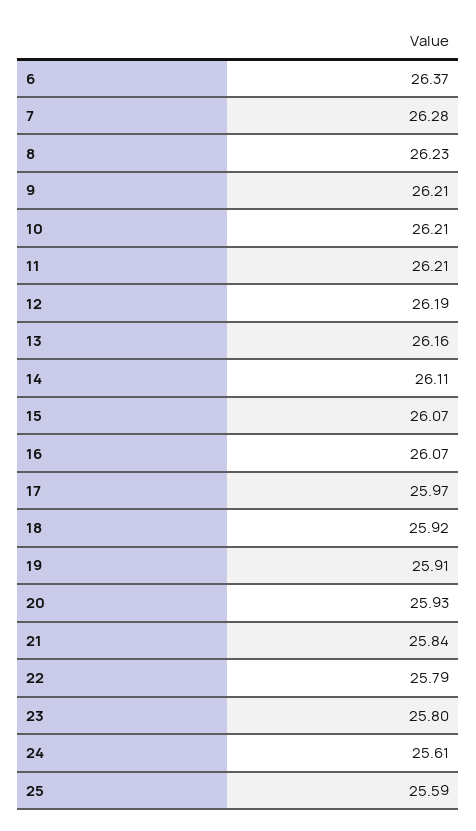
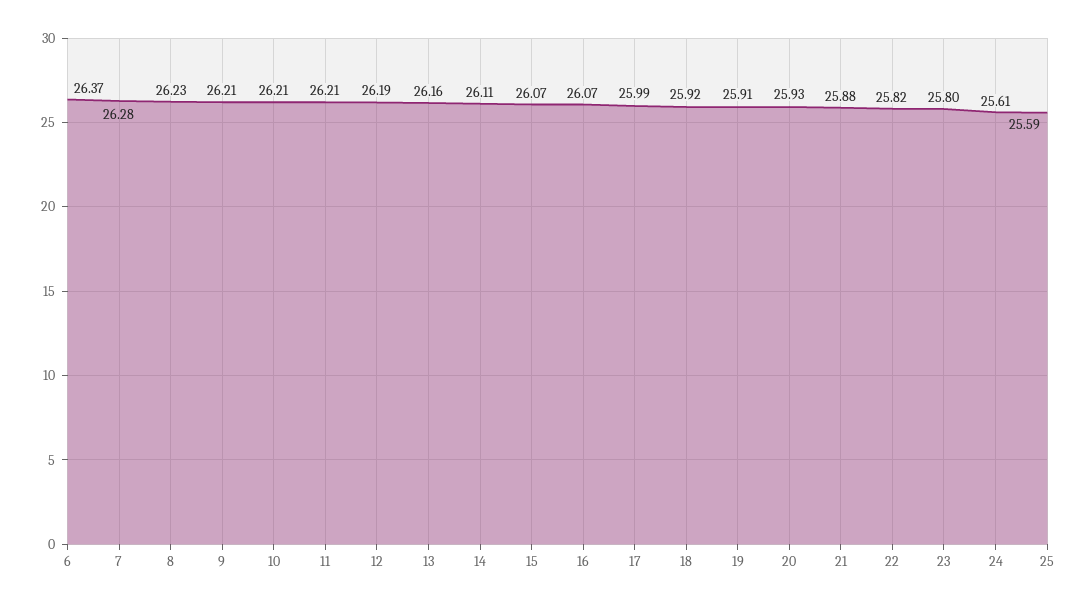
17: 25.97 -> 25.99
21: 25.84 -> 25.88
22: 25.79 -> 25.82

